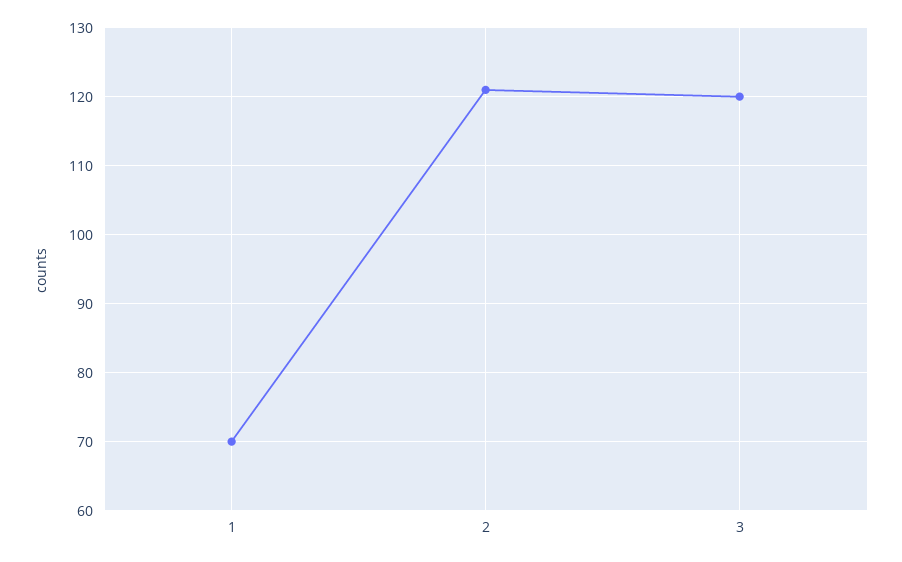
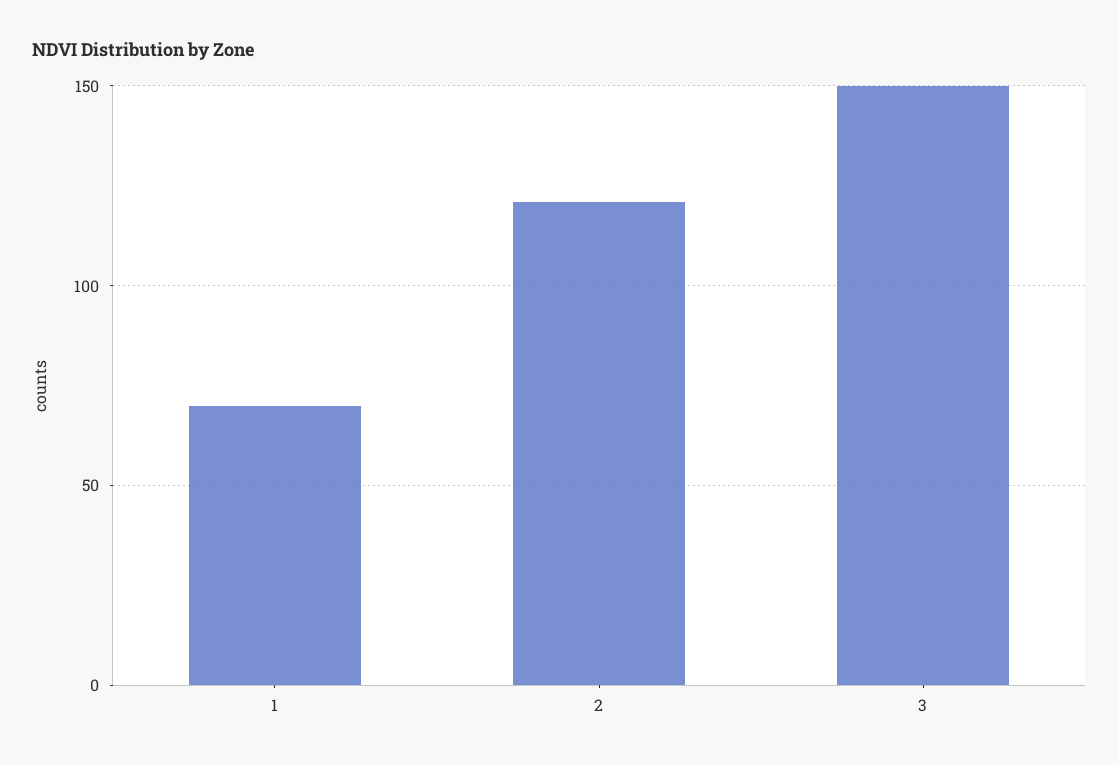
3: 120 -> 150

